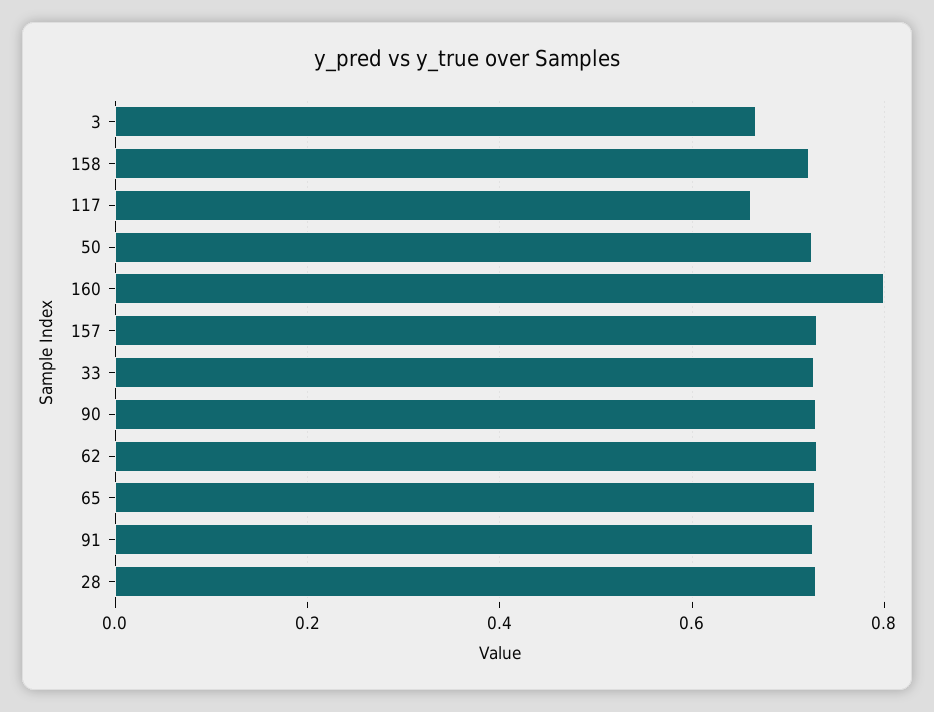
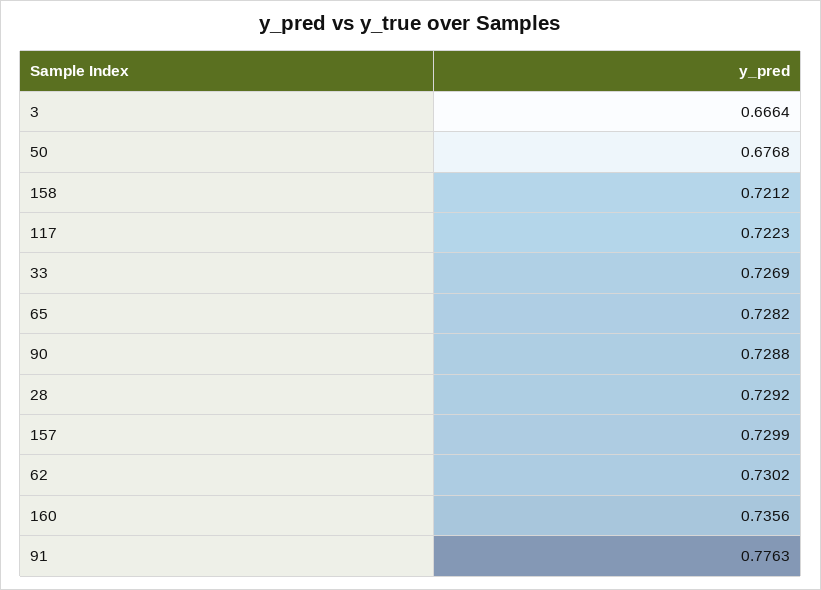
117: 0.66 -> 0.7223
50: 0.72 -> 0.6768
160: 0.8 -> 0.7356
91: 0.72 -> 0.7763

